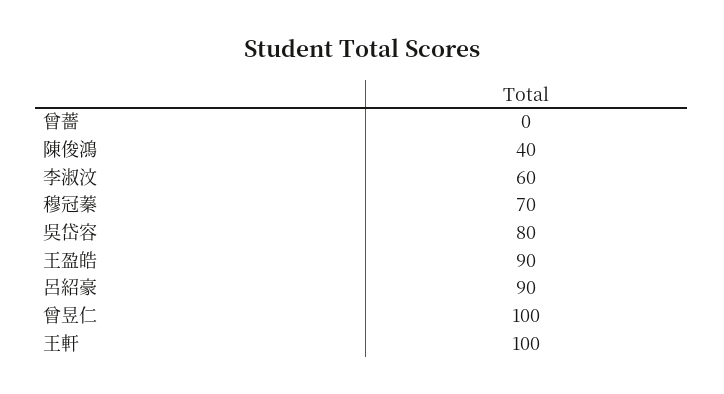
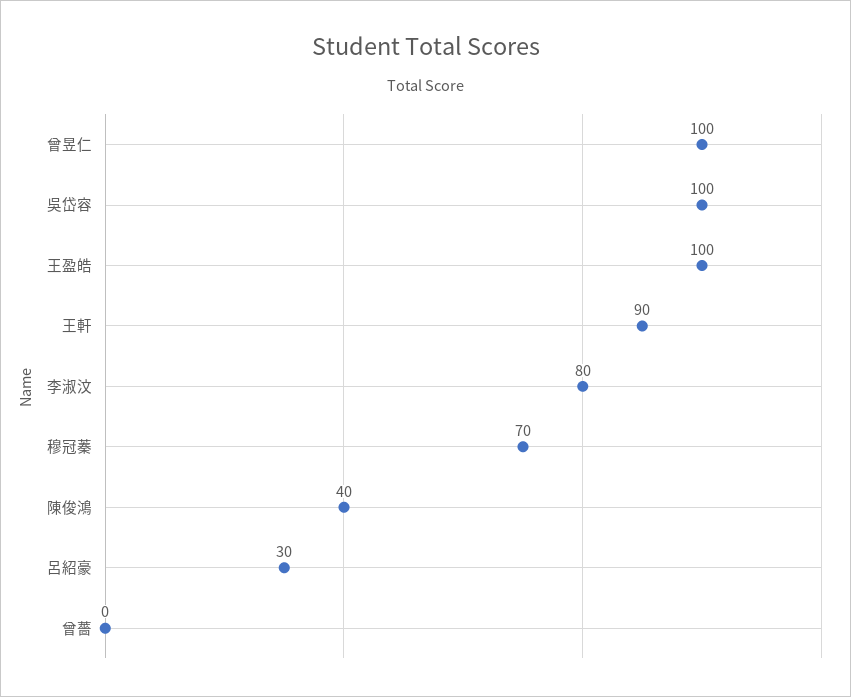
李淑汶: 60 -> 80
吳岱容: 80 -> 100
王盈皓: 90 -> 100
呂紹豪: 90 -> 30
王軒: 100 -> 90

